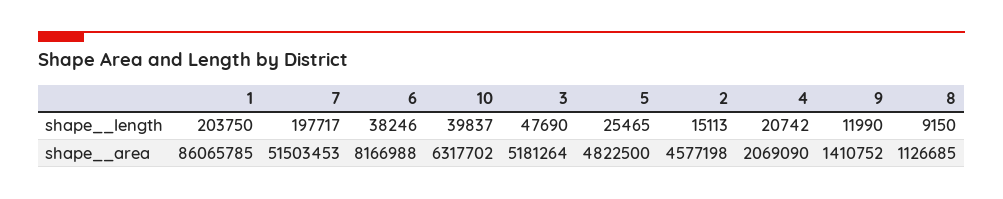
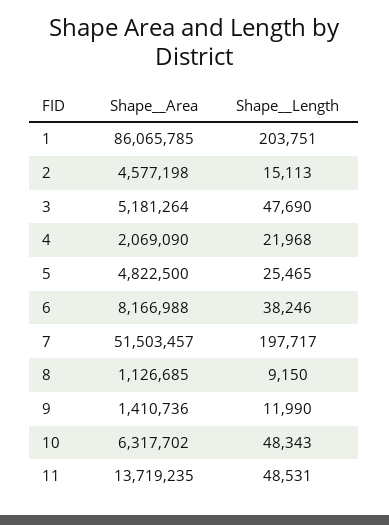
1, shape__length: 203750 -> 203751
10, shape__length: 39837 -> 48343
4, shape__length: 20742 -> 21968
7, shape__area: 51503453 -> 51503457
9, shape__area: 1410752 -> 1410736
11, shape__area: none -> 13719235
11, shape__length: none -> 48531

